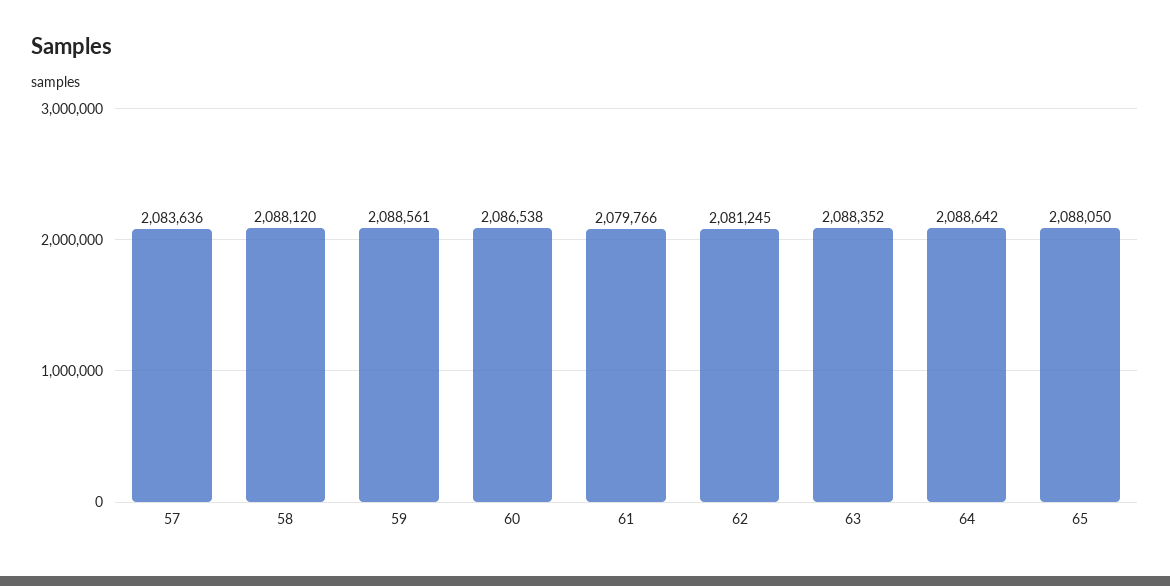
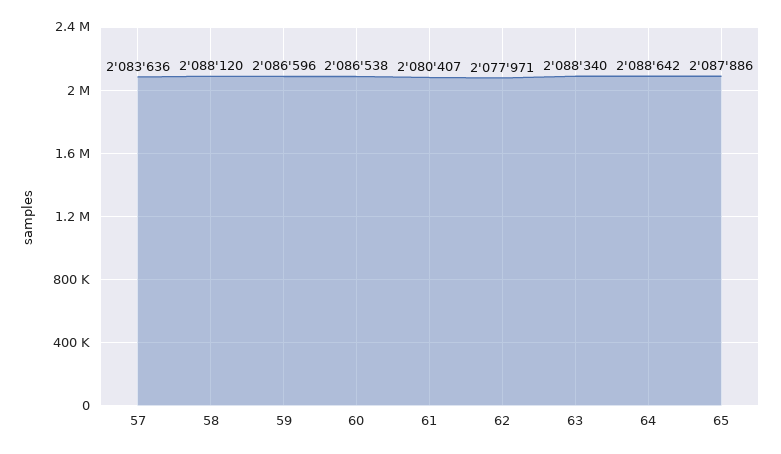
59: 2088561 -> 2086596
61: 2079766 -> 2080407
62: 2081245 -> 2077971
63: 2088352 -> 2088340
65: 2088050 -> 2087886

